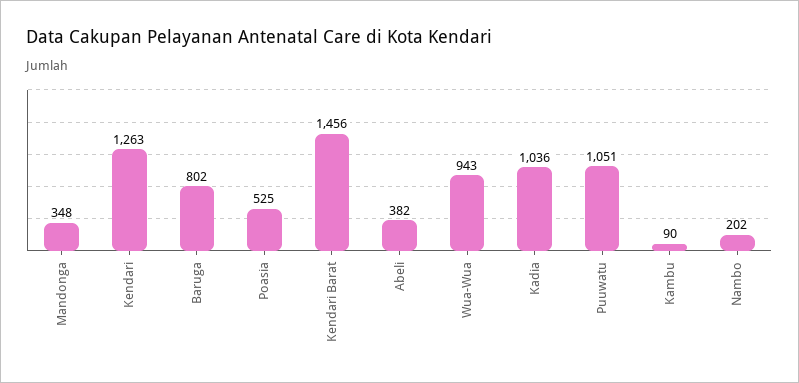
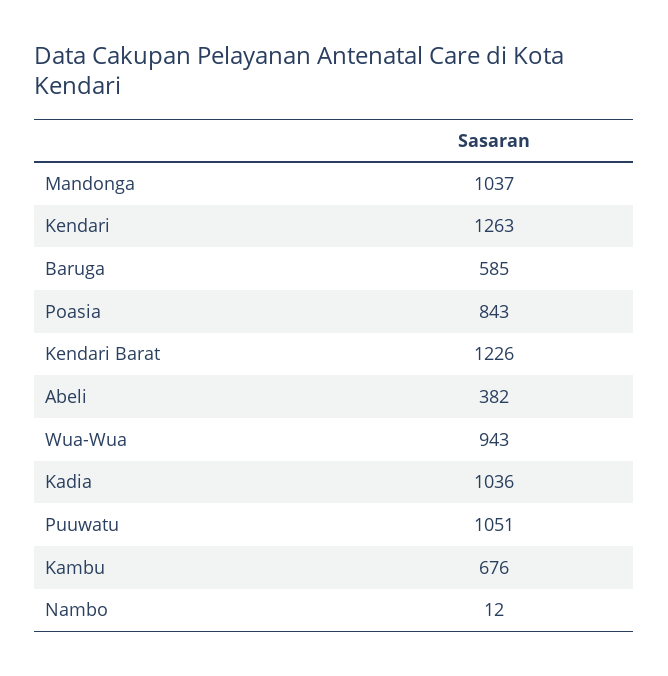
Mandonga: 348 -> 1037
Baruga: 802 -> 585
Poasia: 525 -> 843
Kendari Barat: 1456 -> 1226
Kambu: 90 -> 676
Nambo: 202 -> 12

